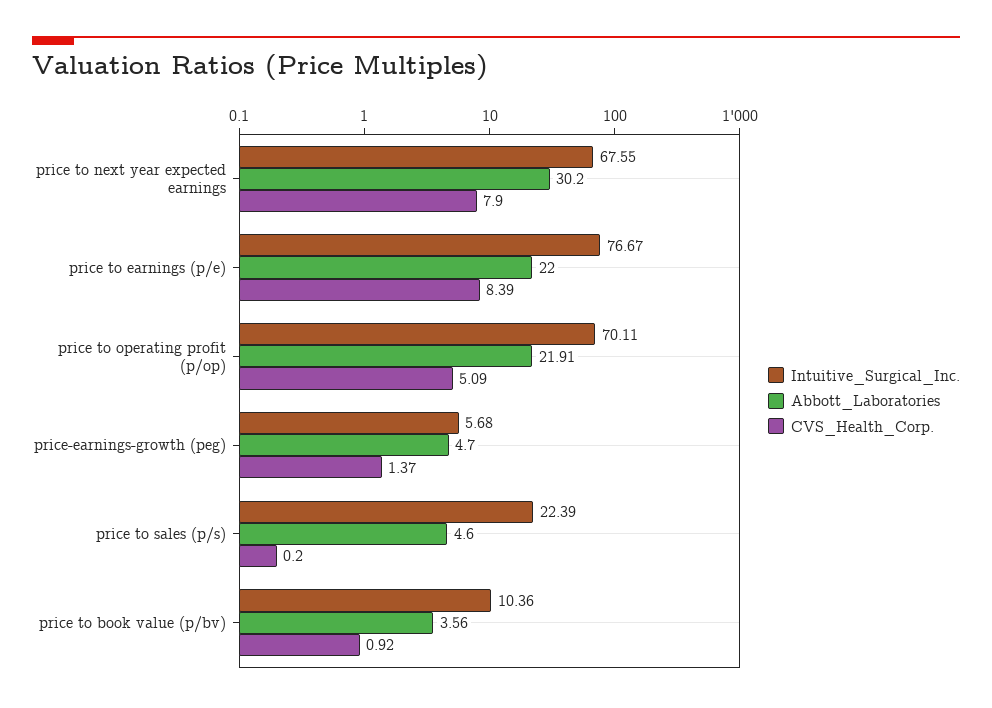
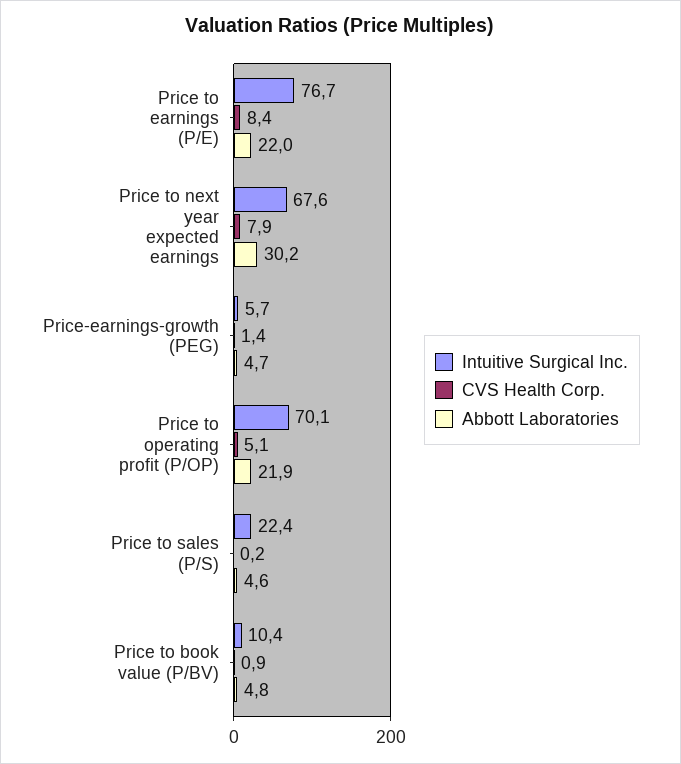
Abbott_Laboratories, price to book value (p/bv): 3.56 -> 4.8

